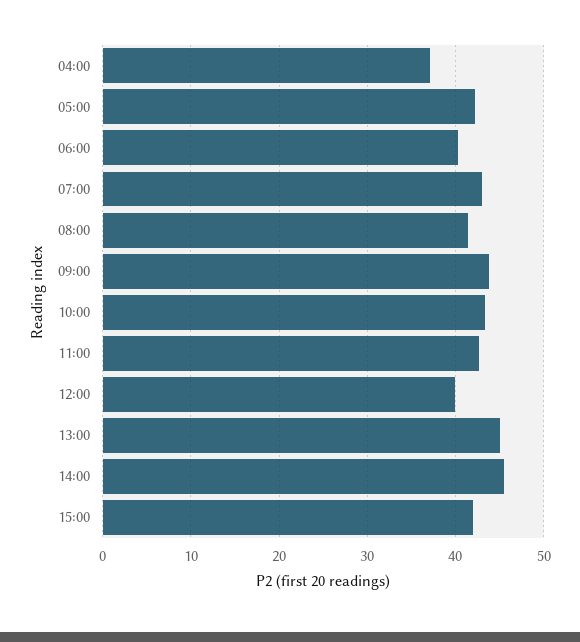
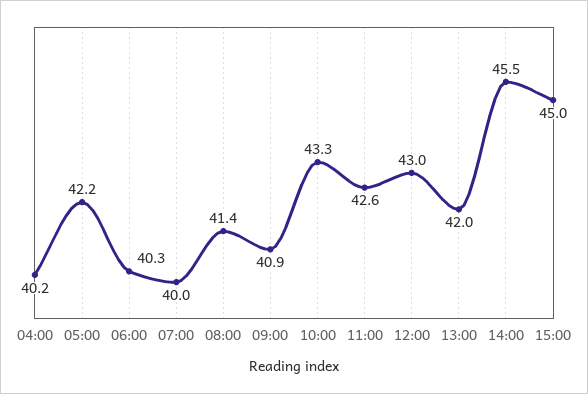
04:00: 37 -> 40.2
07:00: 43 -> 40
09:00: 44 -> 40.9
12:00: 40 -> 43
13:00: 45 -> 42
15:00: 42 -> 45

